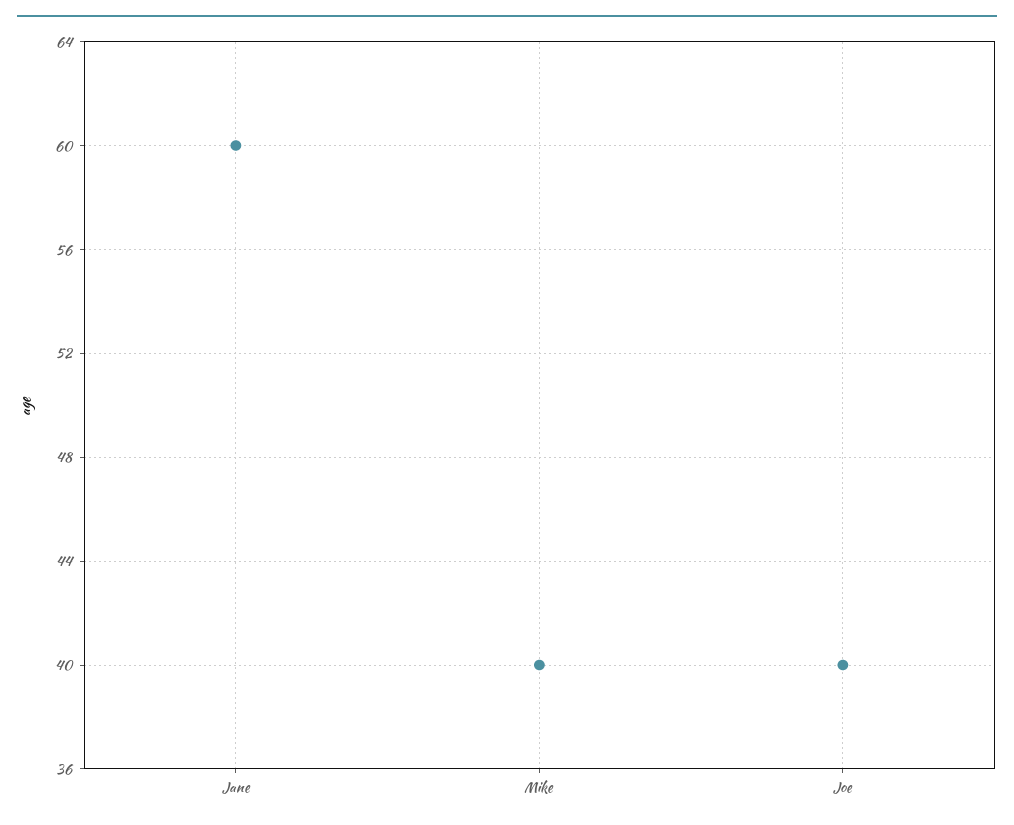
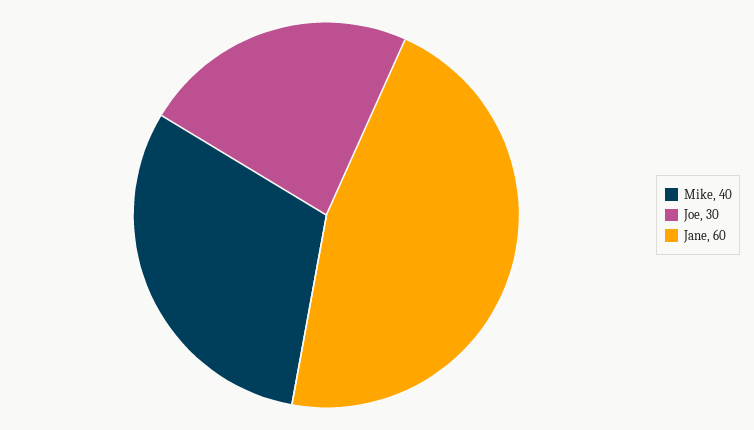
Joe: 40 -> 30

